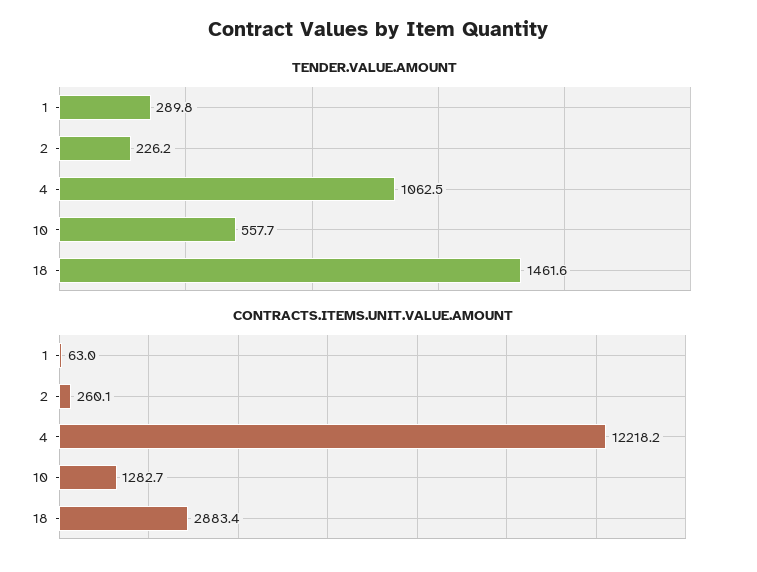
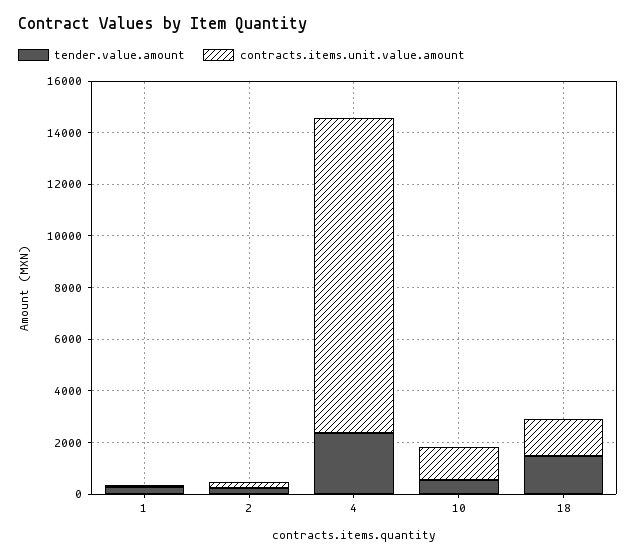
TENDER.VALUE.AMOUNT, 4: 1062.5 -> 2500
CONTRACTS.ITEMS.UNIT.VALUE.AMOUNT, 18: 2883.4 -> 1500

